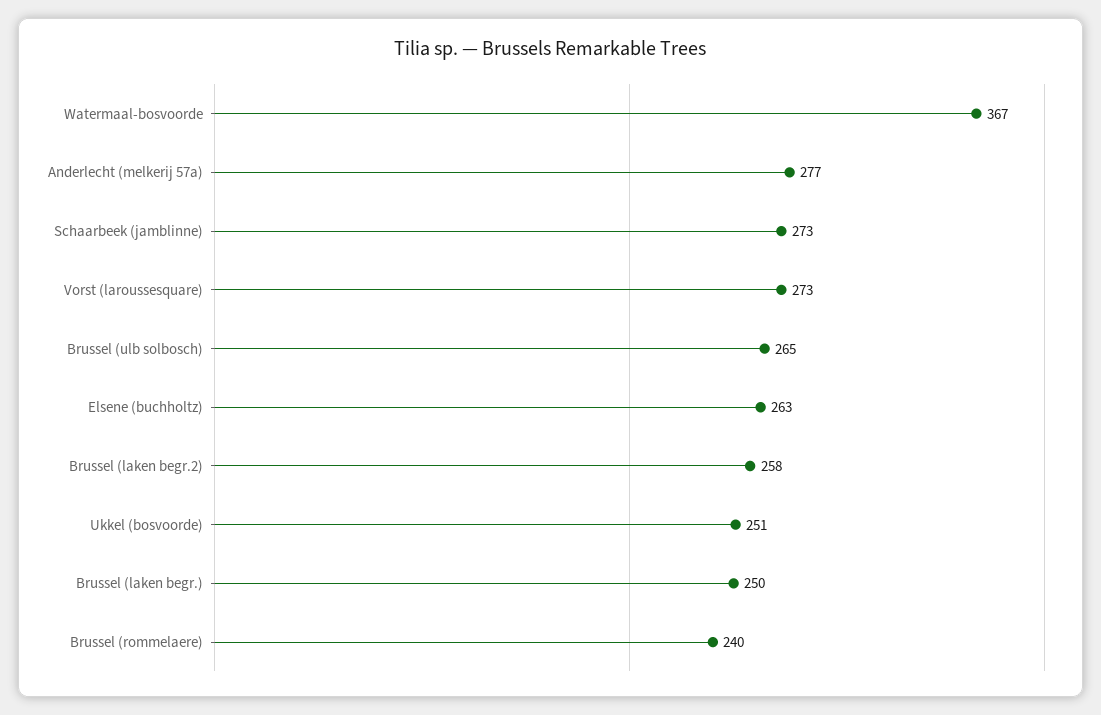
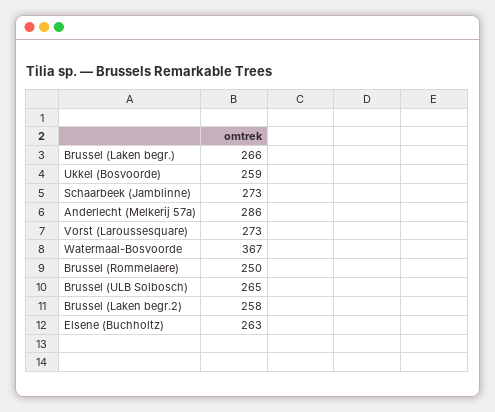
Anderlecht (melkerij 57a): 277 -> 286
Ukkel (bosvoorde): 251 -> 259
Brussel (laken begr.): 250 -> 266
Brussel (rommelaere): 240 -> 250

